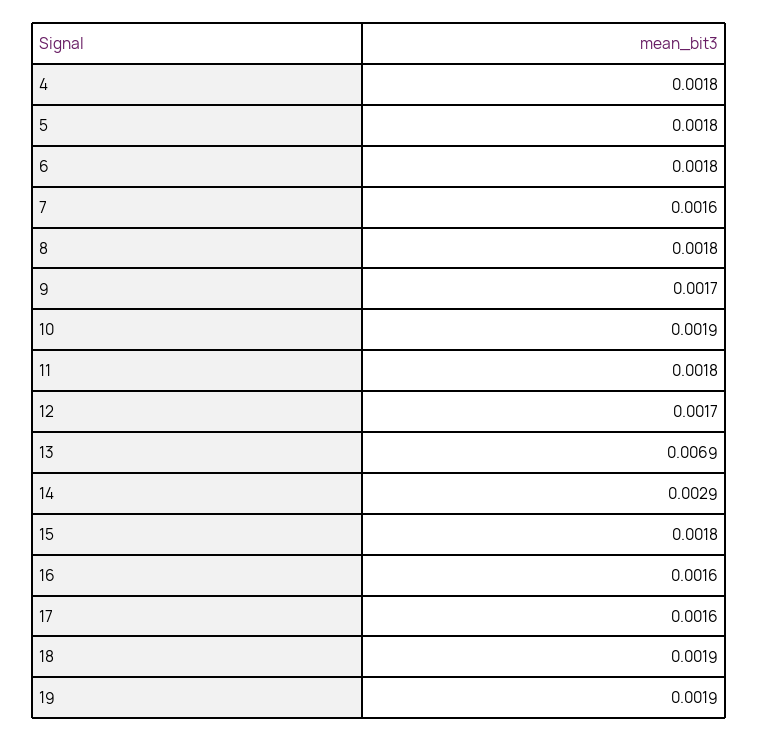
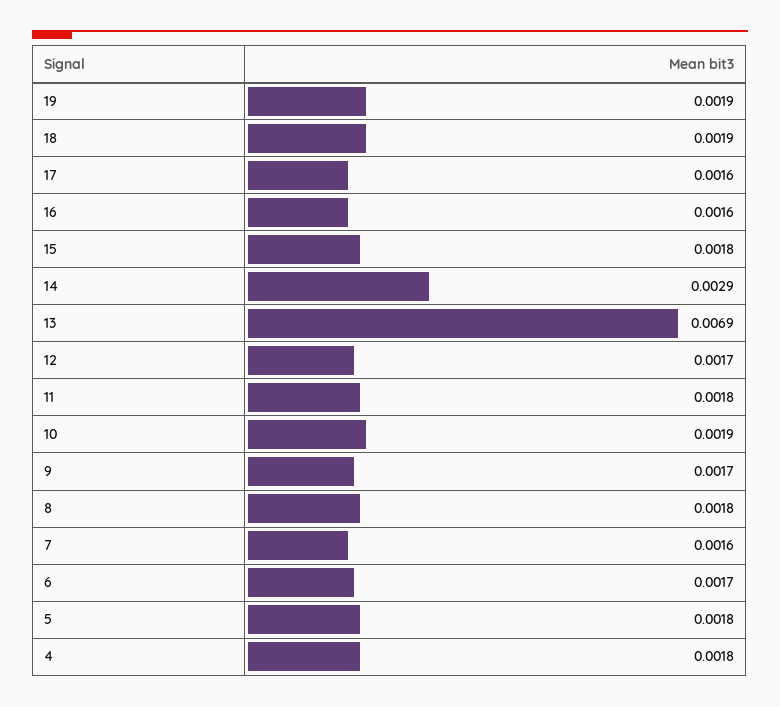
6: 0.0018 -> 0.0017

